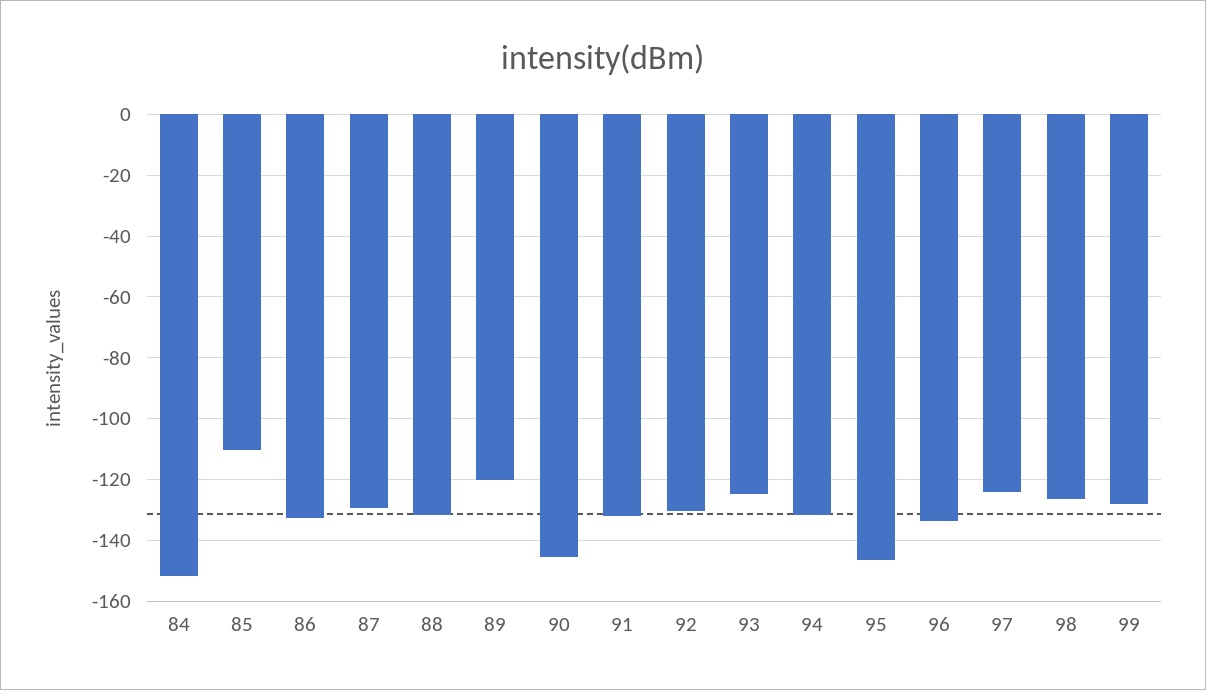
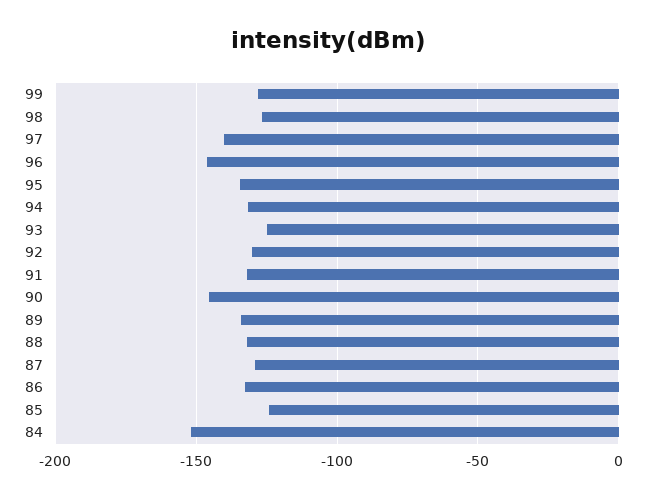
85: -110 -> -125
89: -120 -> -135
95: -146 -> -135
96: -134 -> -145
97: -124 -> -140

